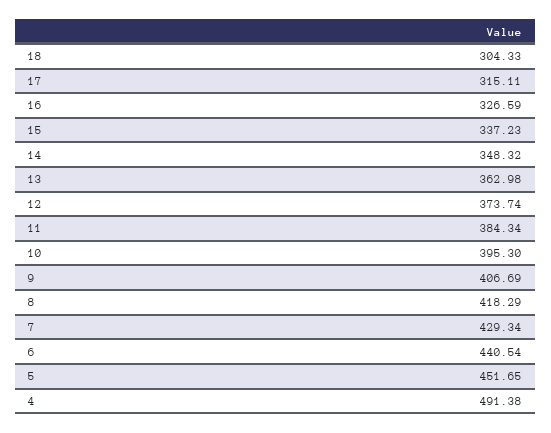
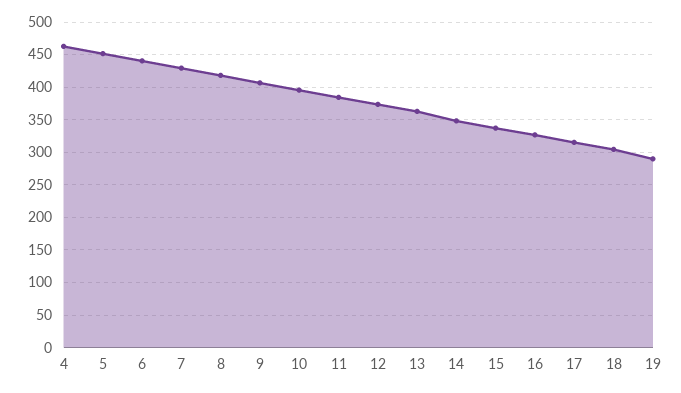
4: 491.38 -> 460
19: none -> 290

